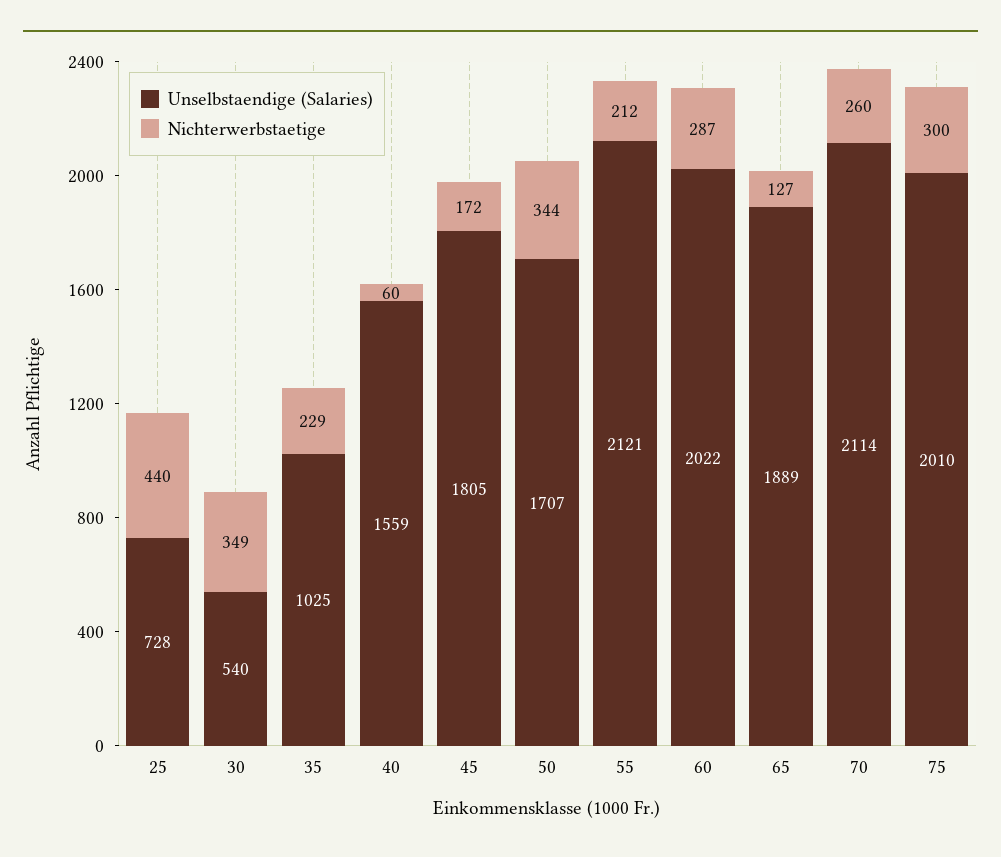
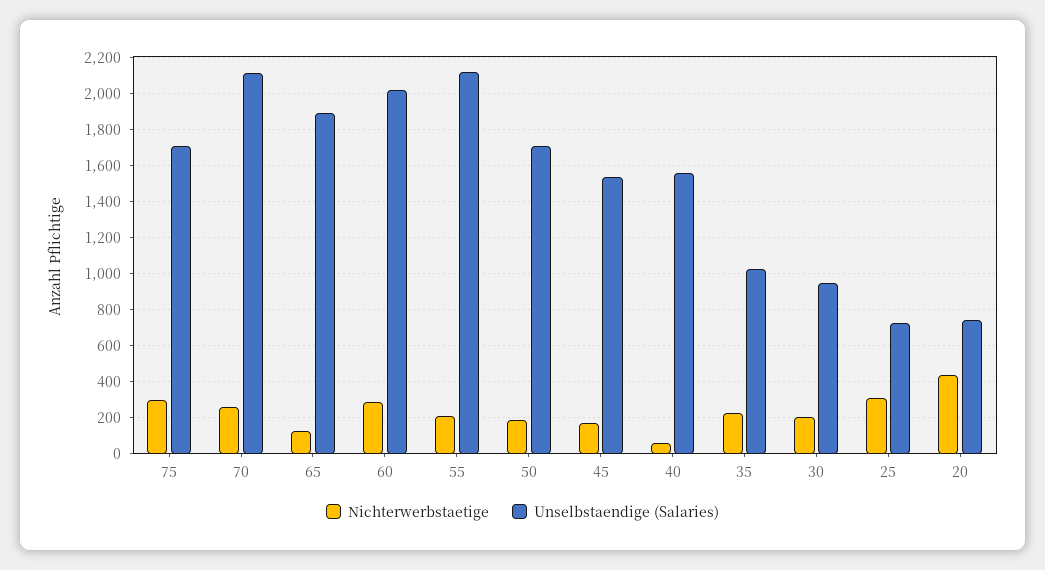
Nichterwerbstaetige, 25: 440 -> 300
Unselbstaendige (Salaries), 30: 540 -> 950
Nichterwerbstaetige, 30: 349 -> 200
Unselbstaendige (Salaries), 45: 1805 -> 1550
Nichterwerbstaetige, 50: 344 -> 200
Unselbstaendige (Salaries), 75: 2010 -> 1700
Nichterwerbstaetige, 20: none -> 450
Unselbstaendige (Salaries), 20: none -> 750

